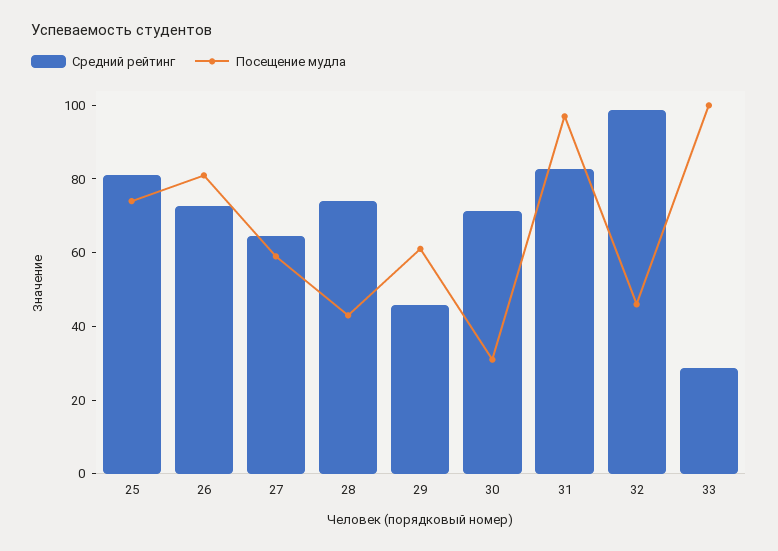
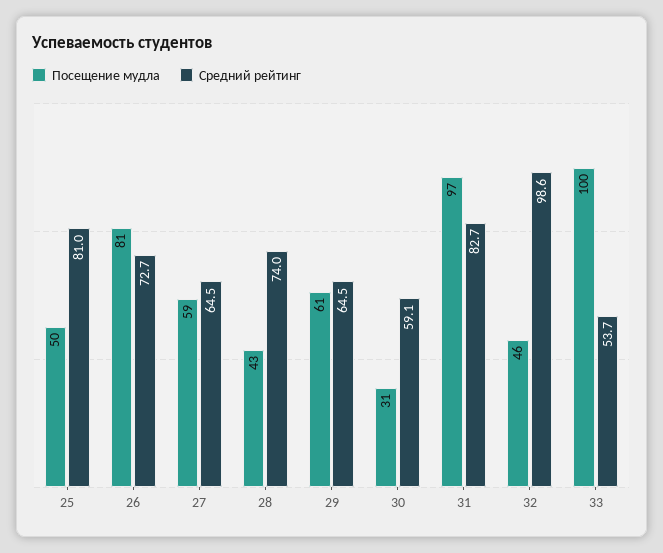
Посещение мудла, 25: 75 -> 50
Средний рейтинг, 29: 45 -> 64.5
Средний рейтинг, 30: 70 -> 59.1
Средний рейтинг, 33: 30 -> 53.7

